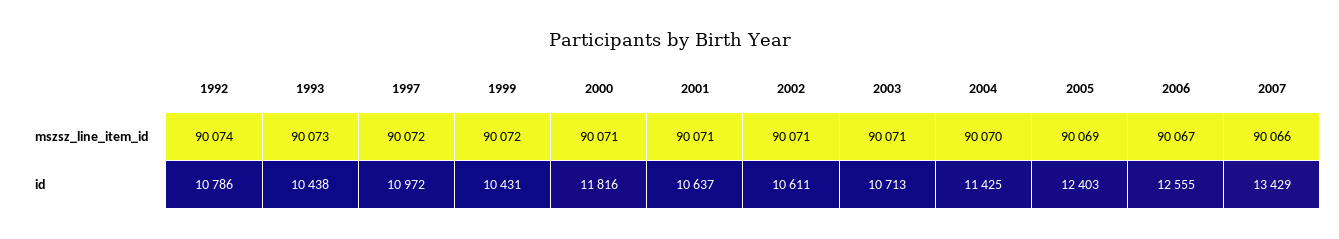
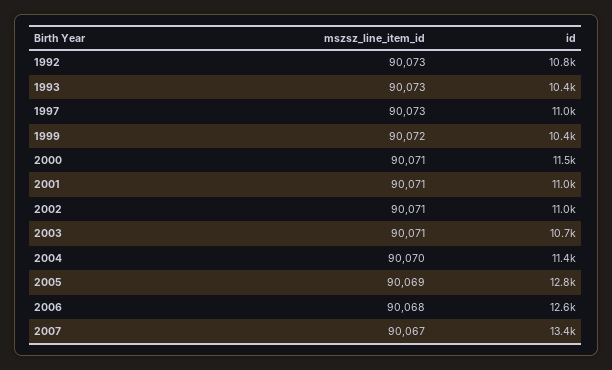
1992, mszsz_line_item_id: 90074 -> 90073
1997, mszsz_line_item_id: 90072 -> 90073
2006, mszsz_line_item_id: 90067 -> 90068
2007, mszsz_line_item_id: 90066 -> 90067
2000, id: 11816 -> 11500
2001, id: 10637 -> 11000
2002, id: 10611 -> 11000
2005, id: 12403 -> 12800

